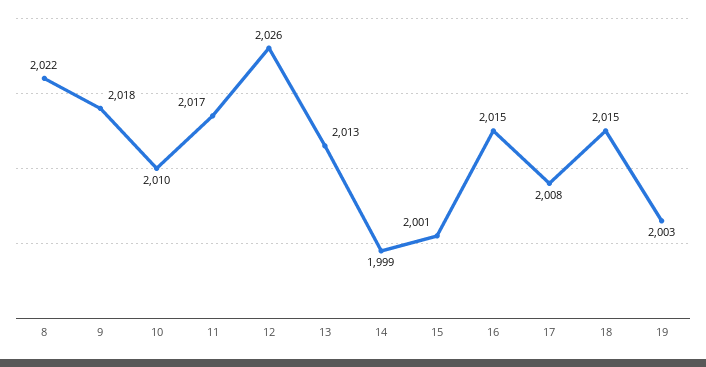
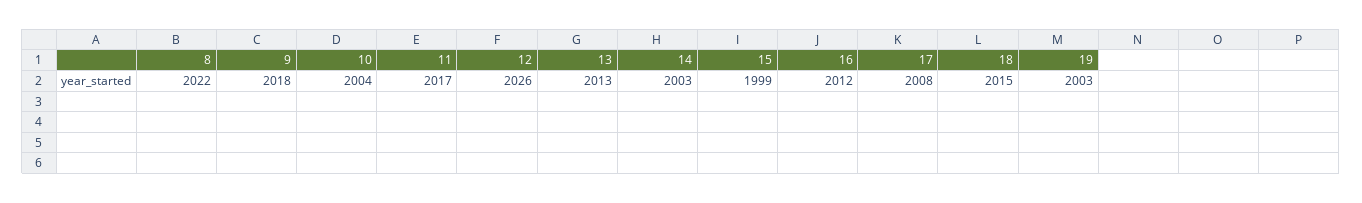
10: 2010 -> 2004
14: 1999 -> 2003
15: 2001 -> 1999
16: 2015 -> 2012

